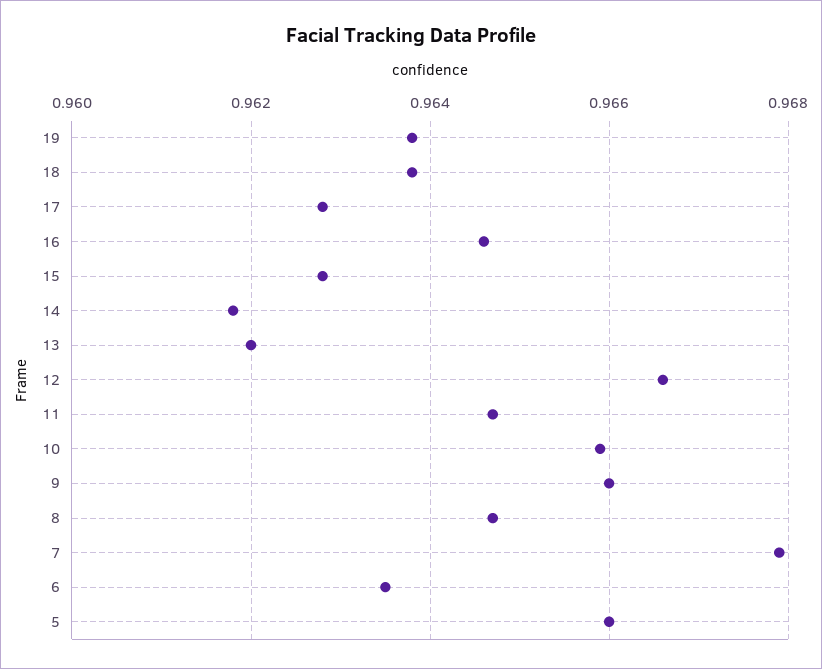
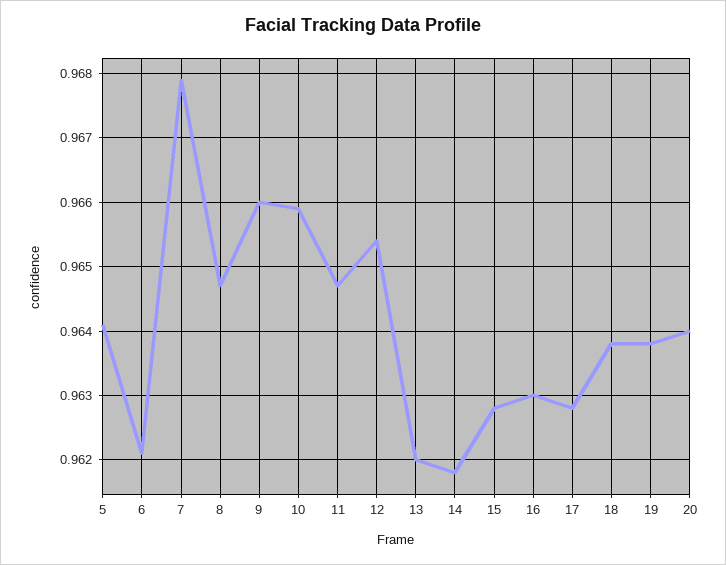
16: 0.9645 -> 0.963
12: 0.9665 -> 0.9654
6: 0.9635 -> 0.9621
5: 0.966 -> 0.9641
20: none -> 0.964

